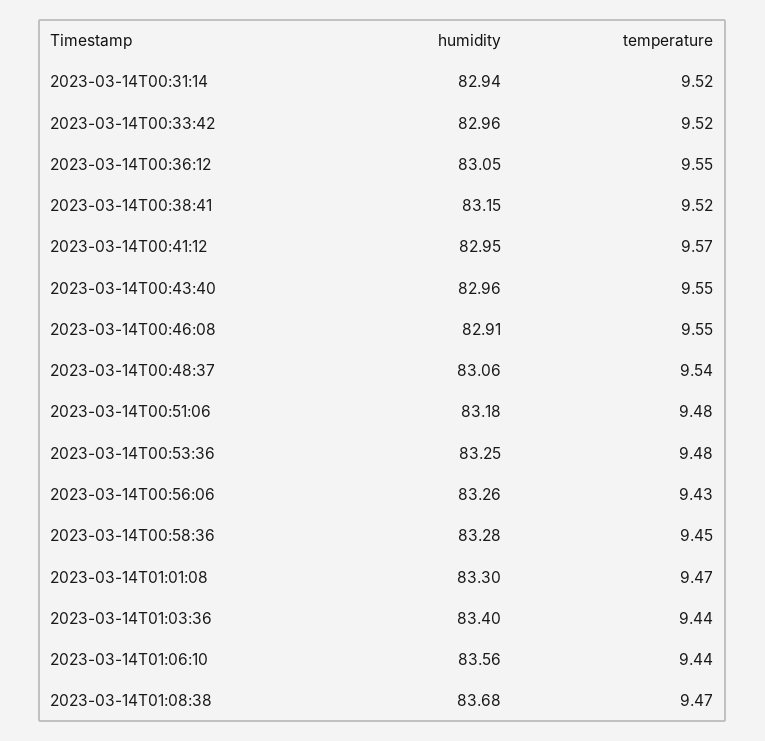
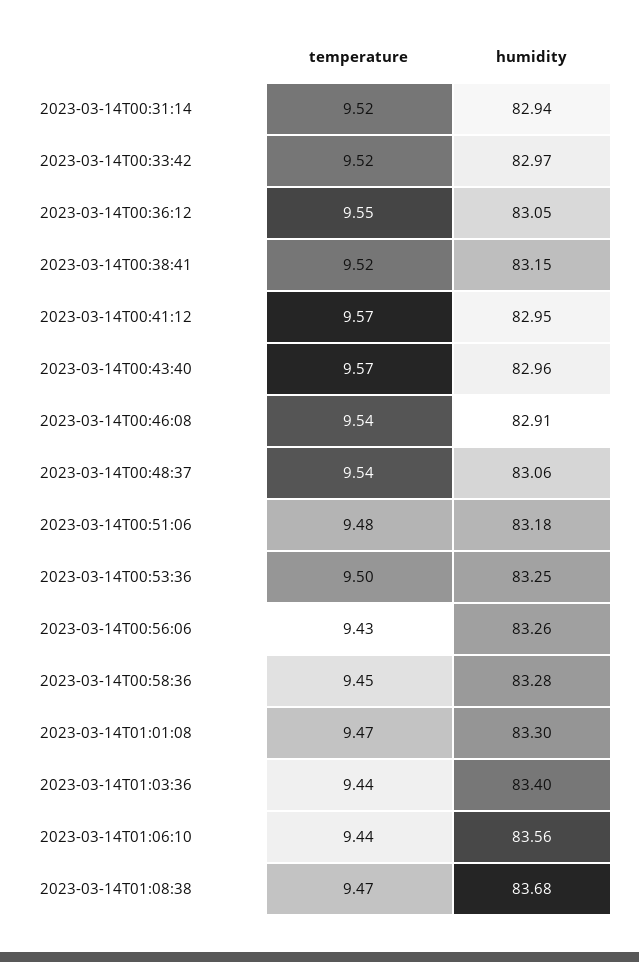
humidity, 2023-03-14T00:33:42: 82.96 -> 82.97
temperature, 2023-03-14T00:43:40: 9.55 -> 9.57
temperature, 2023-03-14T00:46:08: 9.55 -> 9.54
temperature, 2023-03-14T00:53:36: 9.48 -> 9.5

